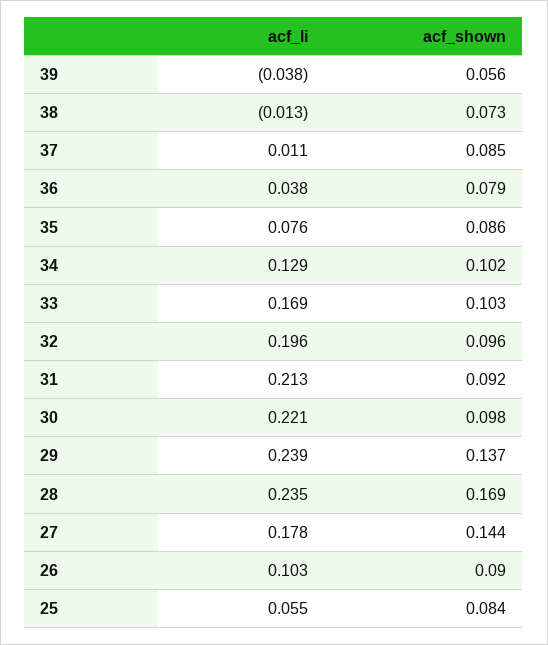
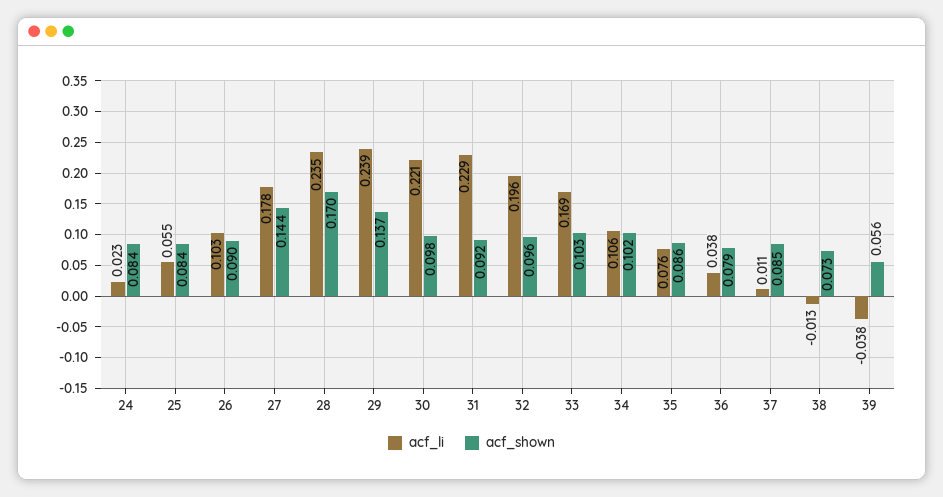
acf_li, 34: 0.129 -> 0.106
acf_li, 31: 0.213 -> 0.229
acf_shown, 28: 0.169 -> 0.17
acf_li, 24: none -> 0.023
acf_shown, 24: none -> 0.084

